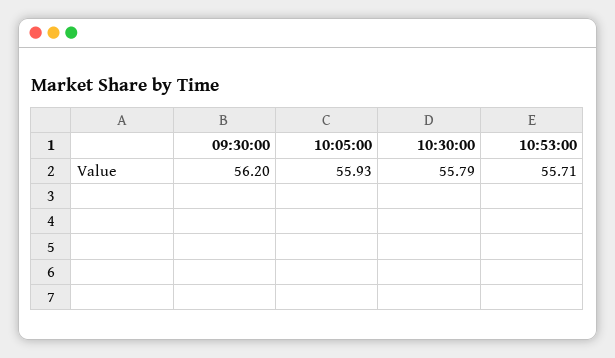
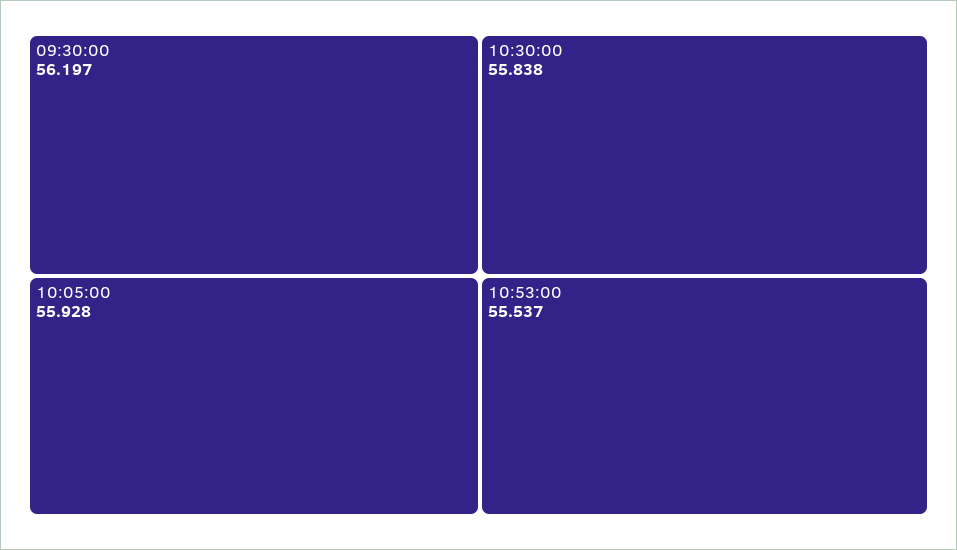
10:30:00: 55.79 -> 55.838
10:53:00: 55.71 -> 55.537

